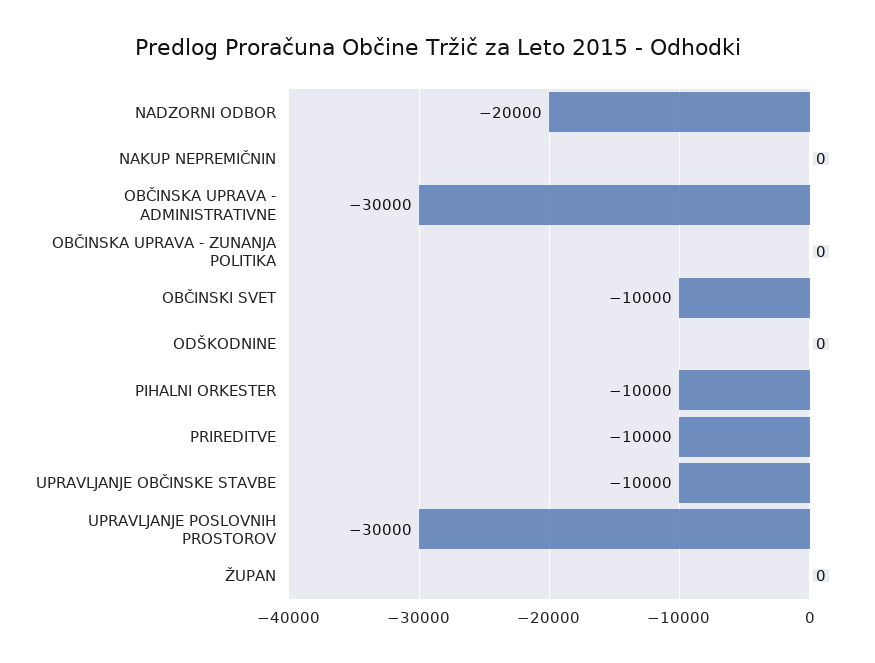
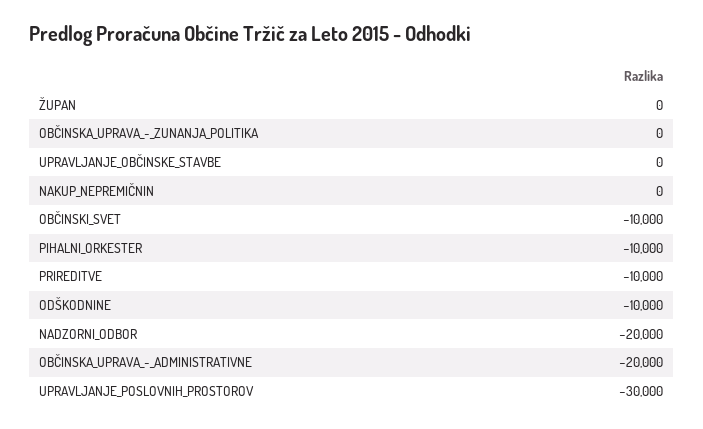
OBČINSKA UPRAVA - ADMINISTRATIVNE: -30000 -> -20000
ODŠKODNINE: 0 -> -10000
UPRAVLJANJE OBČINSKE STAVBE: -10000 -> 0

